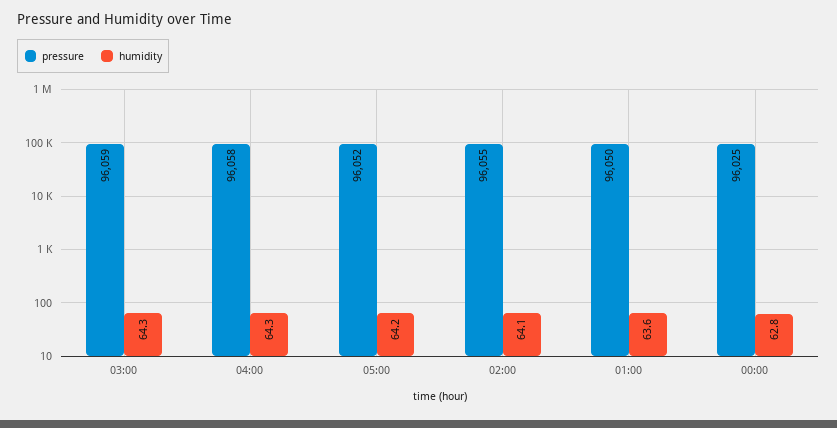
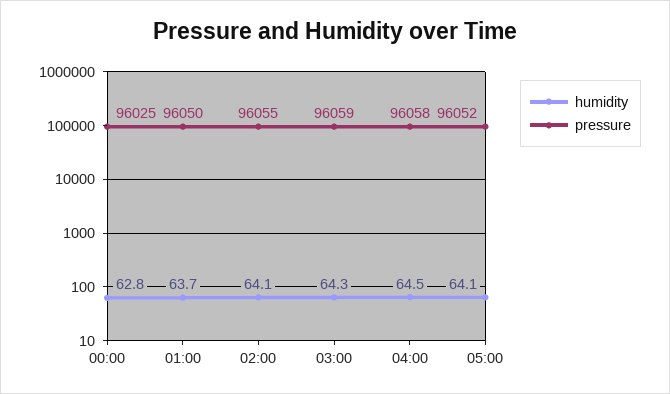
humidity, 04:00: 64.3 -> 64.5
humidity, 05:00: 64.2 -> 64.1
humidity, 01:00: 63.6 -> 63.7

